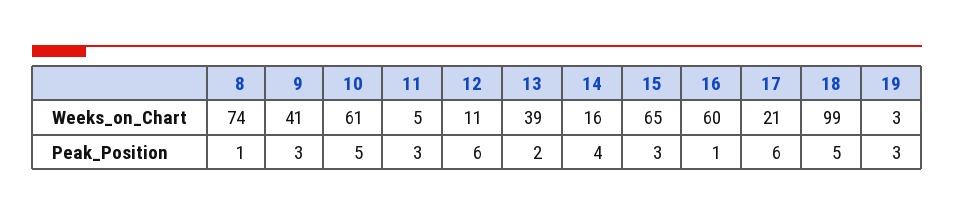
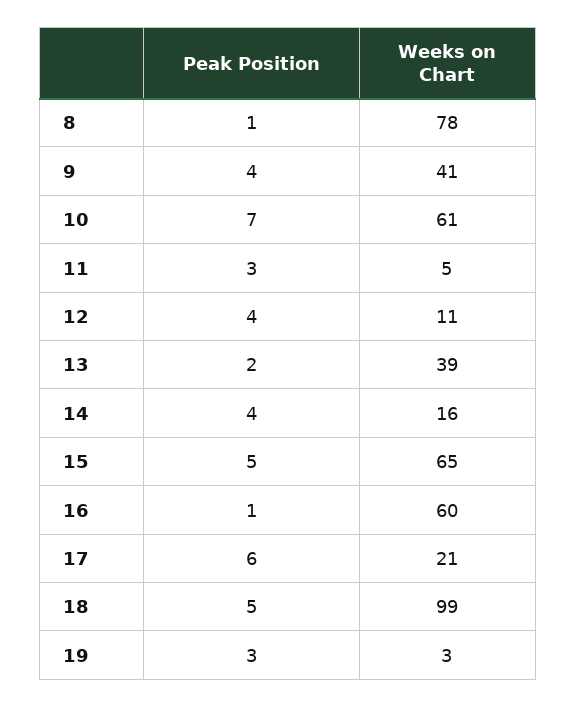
8, Weeks_on_Chart: 74 -> 78
9, Peak_Position: 3 -> 4
10, Peak_Position: 5 -> 7
12, Peak_Position: 6 -> 4
15, Peak_Position: 3 -> 5

